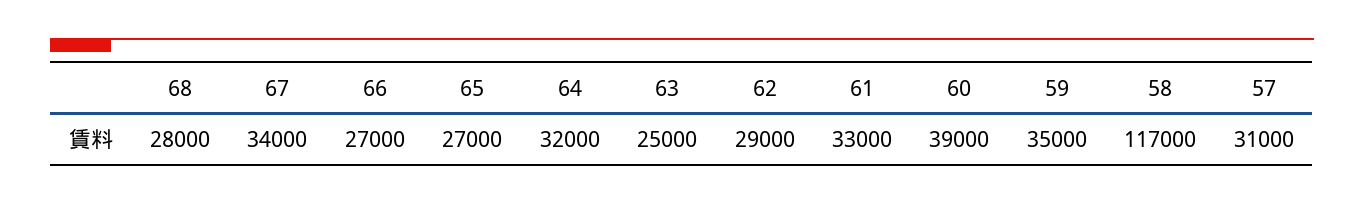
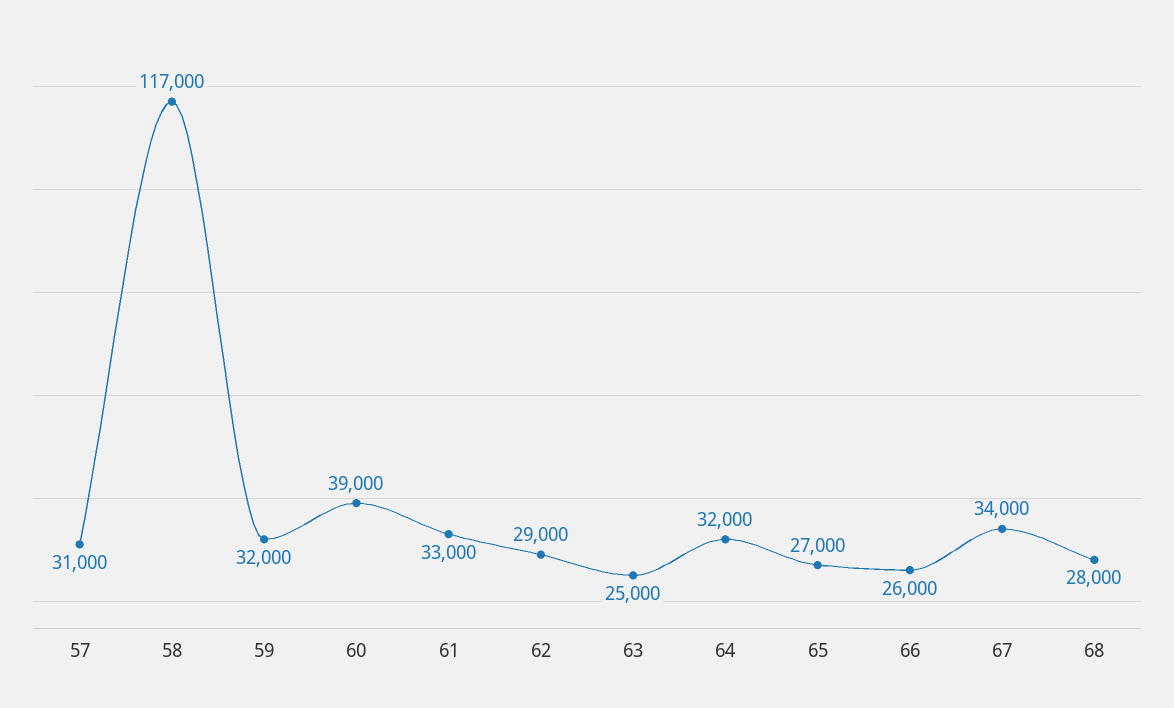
66: 27000 -> 26000
59: 35000 -> 32000

